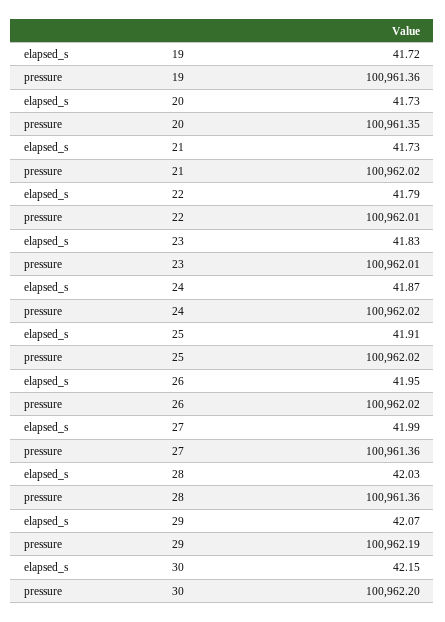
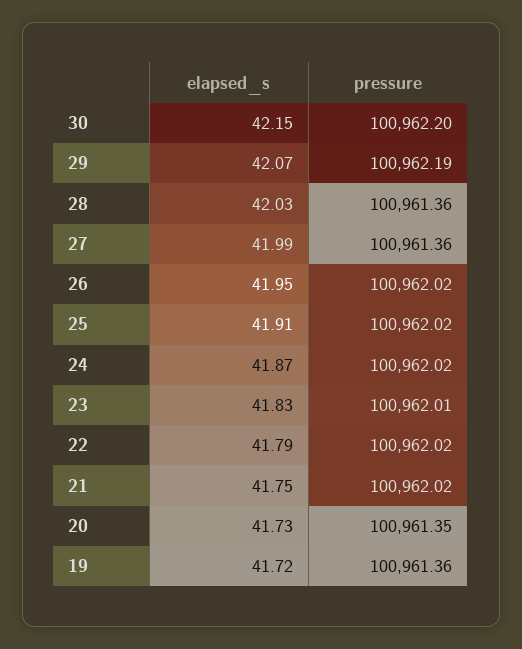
elapsed_s, 21: 41.73 -> 41.75
pressure, 22: 100962.01 -> 100962.02

